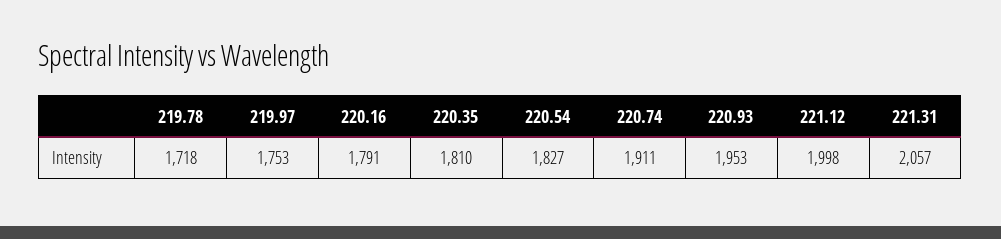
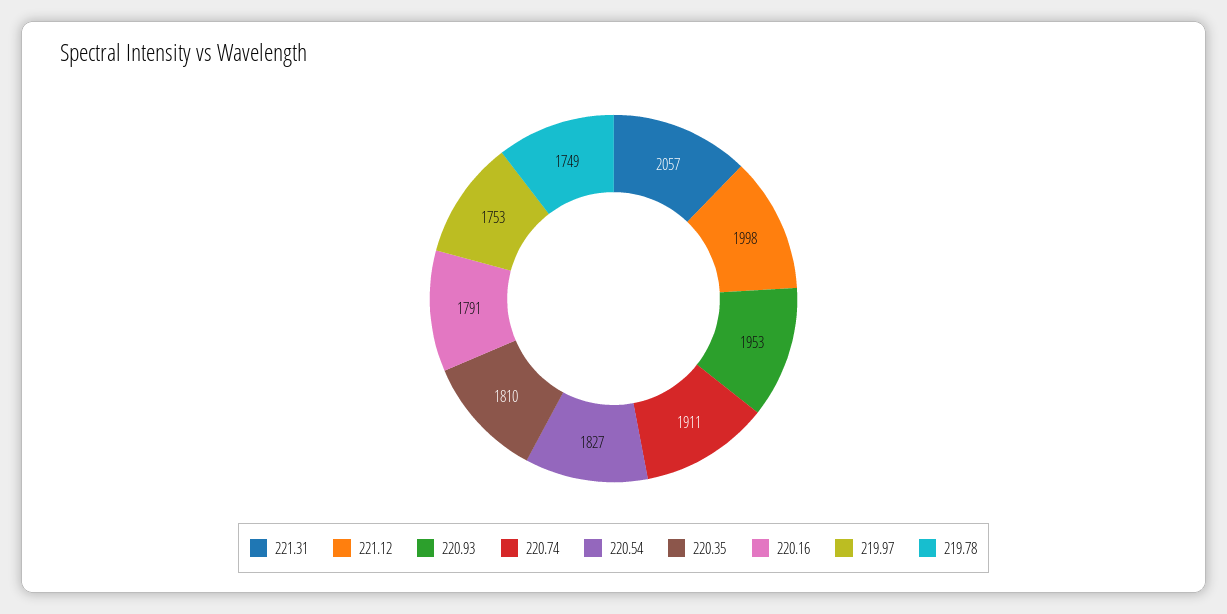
219.78: 1718 -> 1749

